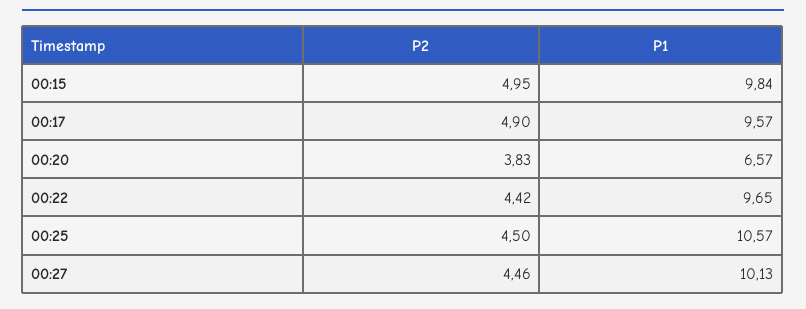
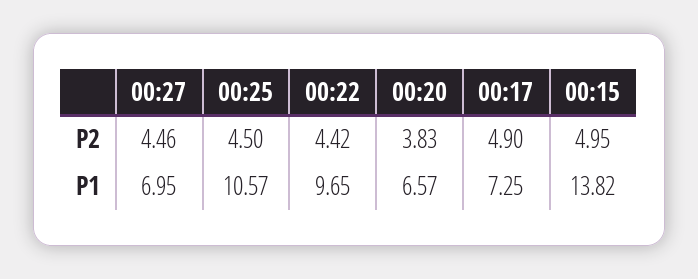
P1, 00:15: 9.84 -> 13.82
P1, 00:17: 9.57 -> 7.25
P1, 00:27: 10.13 -> 6.95

